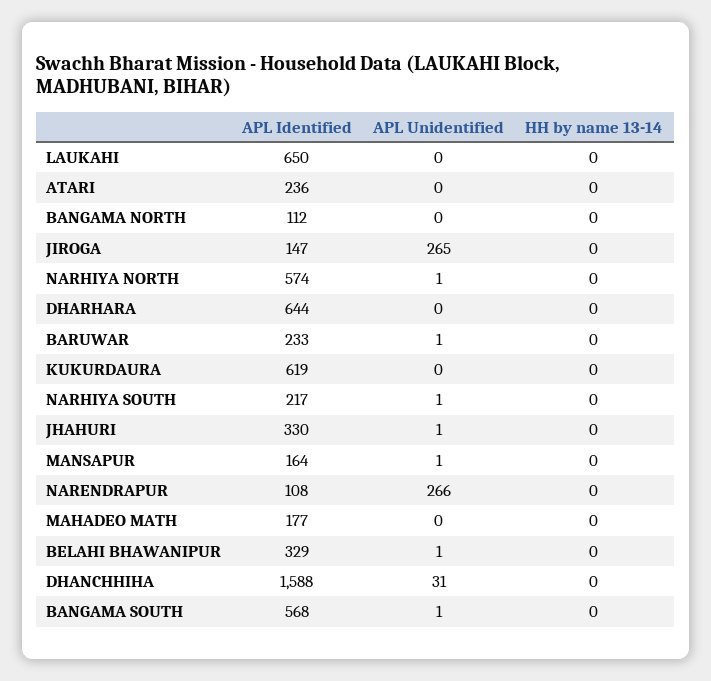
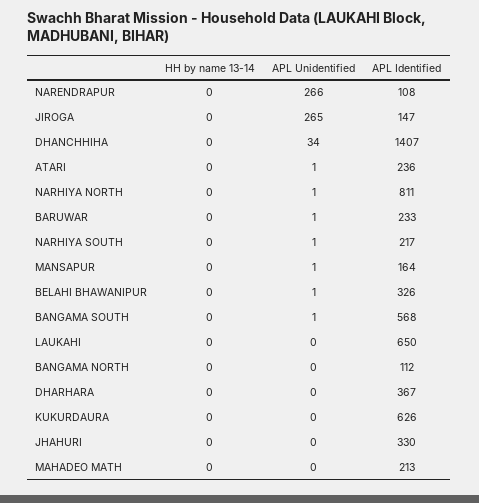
APL Unidentified, ATARI: 0 -> 1
APL Identified, NARHIYA NORTH: 574 -> 811
APL Identified, DHARHARA: 644 -> 367
APL Identified, KUKURDAURA: 619 -> 626
APL Unidentified, JHAHURI: 1 -> 0
APL Identified, MAHADEO MATH: 177 -> 213
APL Identified, BELAHI BHAWANIPUR: 329 -> 326
APL Identified, DHANCHHIHA: 1588 -> 1407
APL Unidentified, DHANCHHIHA: 31 -> 34

